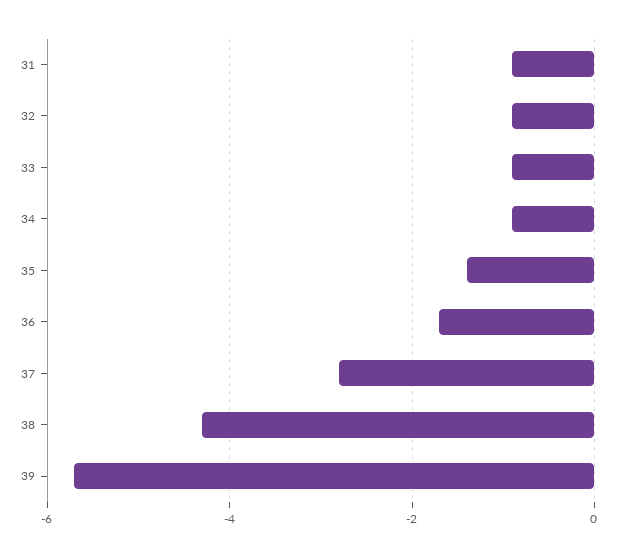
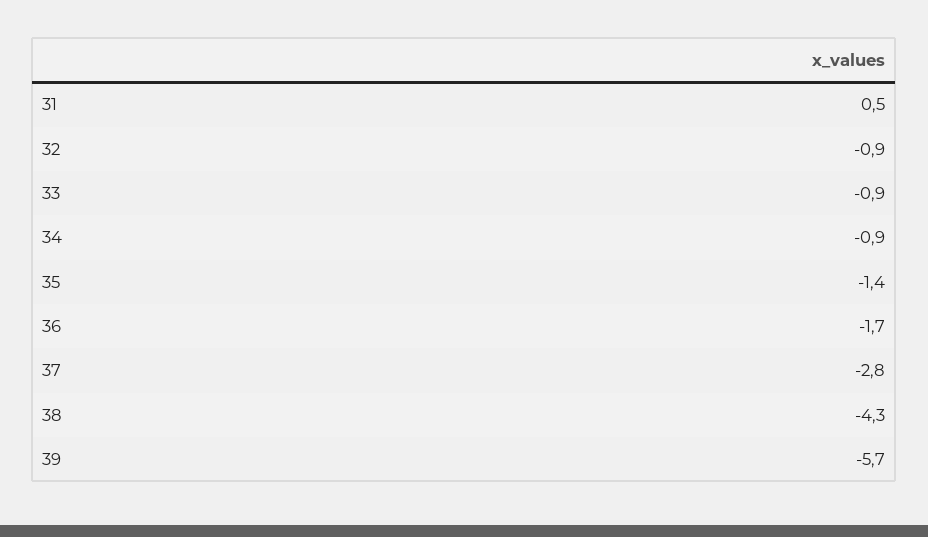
31: -1 -> 0.5

